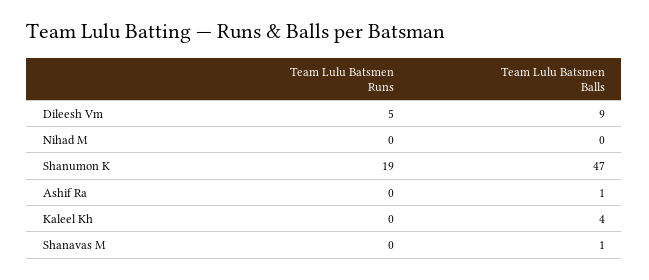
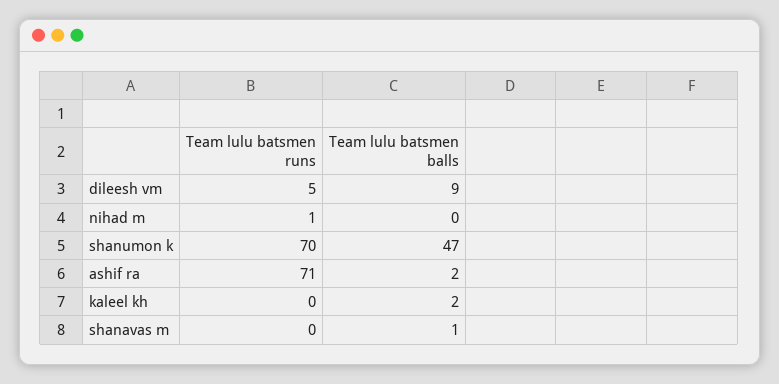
Team Lulu Batsmen Runs, Nihad M: 0 -> 1
Team Lulu Batsmen Runs, Shanumon K: 19 -> 70
Team Lulu Batsmen Runs, Ashif Ra: 0 -> 71
Team Lulu Batsmen Balls, Ashif Ra: 1 -> 2
Team Lulu Batsmen Balls, Kaleel Kh: 4 -> 2

